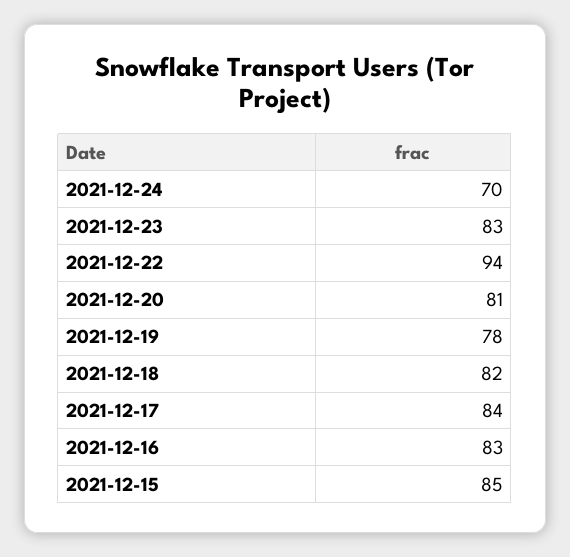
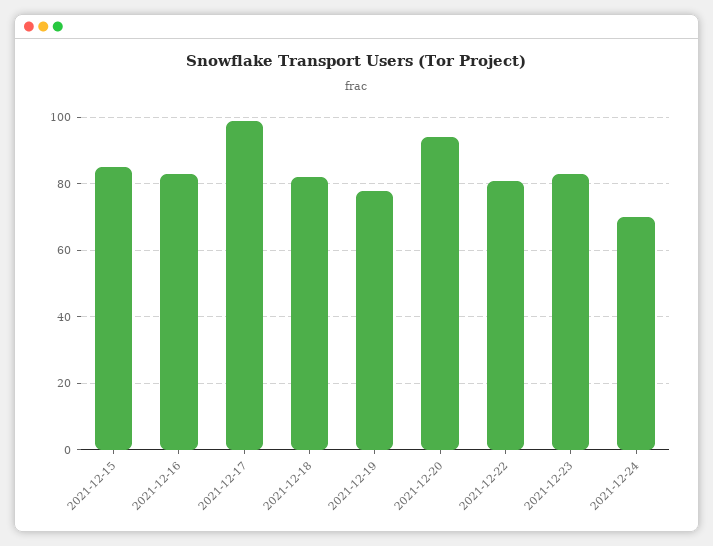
2021-12-22: 94 -> 80
2021-12-20: 81 -> 95
2021-12-17: 84 -> 100

